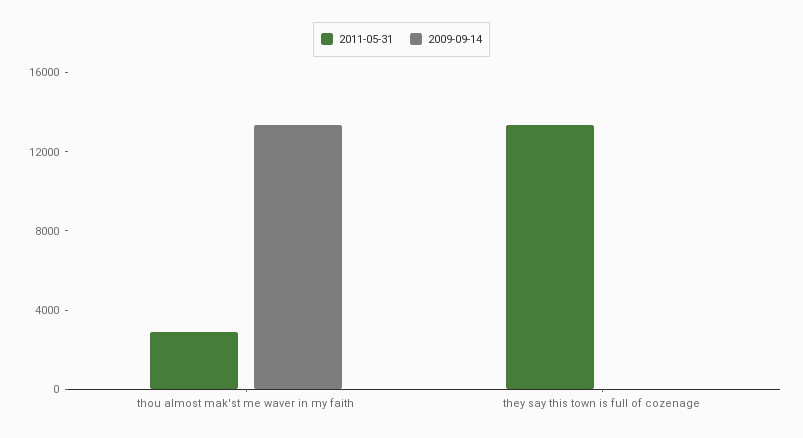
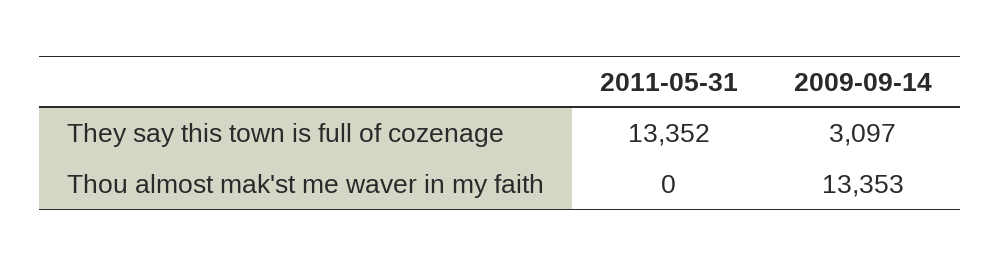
2011-05-31, thou almost mak'st me waver in my faith: 3000 -> 0
2009-09-14, they say this town is full of cozenage: 0 -> 3097

